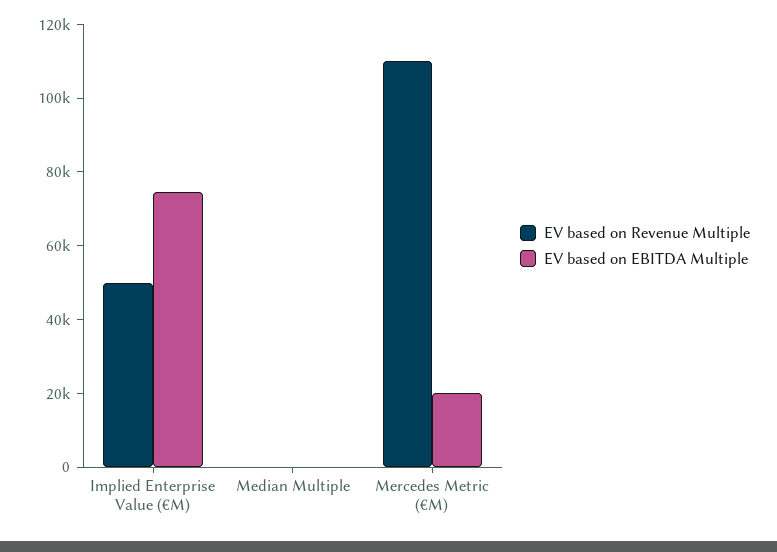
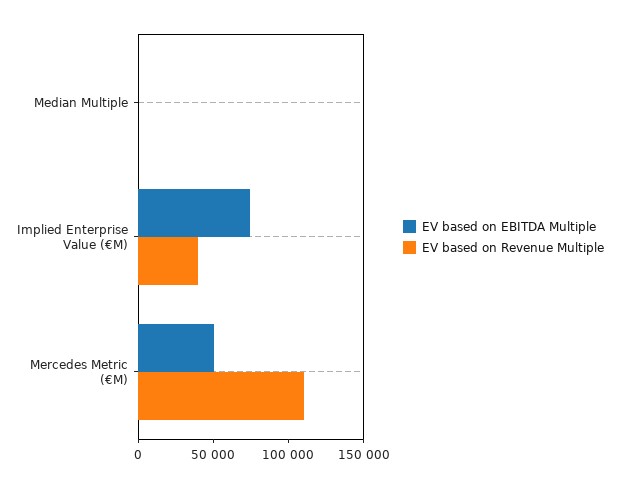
EV based on Revenue Multiple, Implied Enterprise Value (€M): 50000 -> 40000
EV based on EBITDA Multiple, Mercedes Metric (€M): 20000 -> 50000

